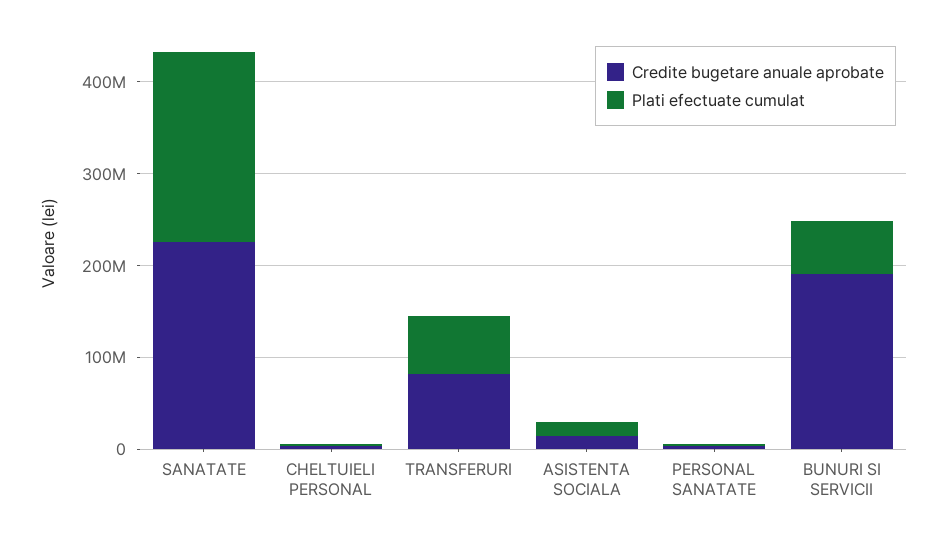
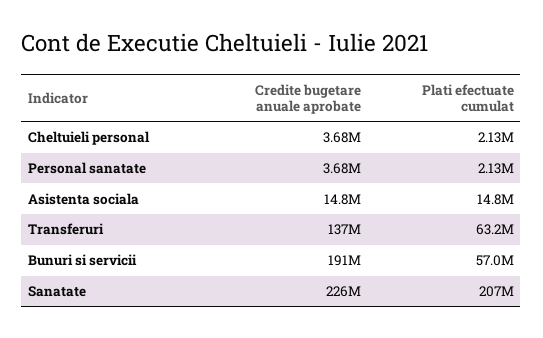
Credite bugetare anuale aprobate, TRANSFERURI: 80000000 -> 137000000

